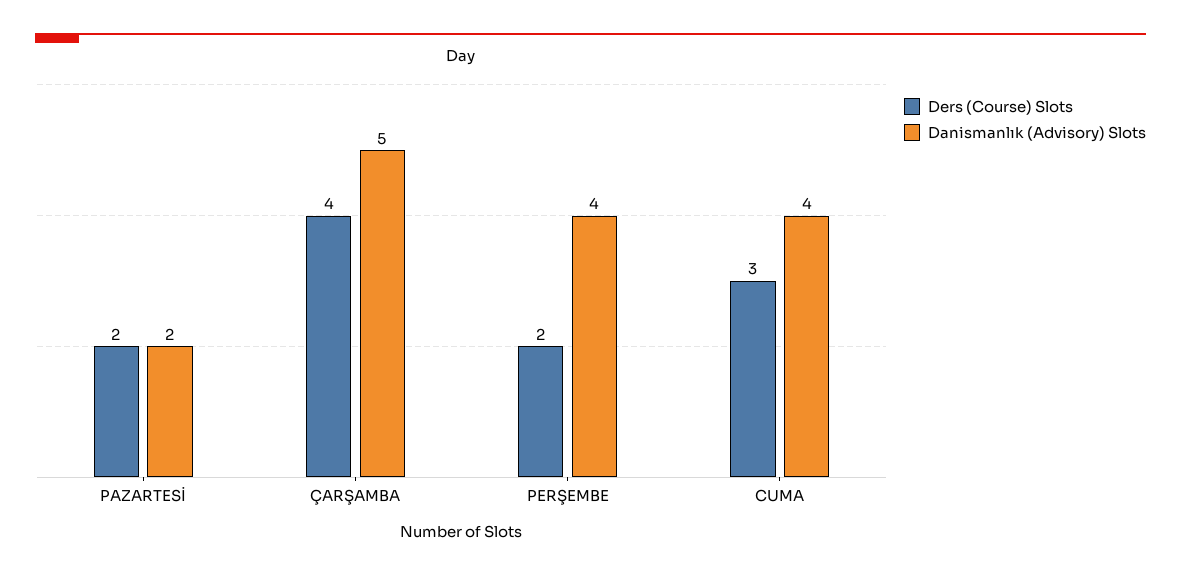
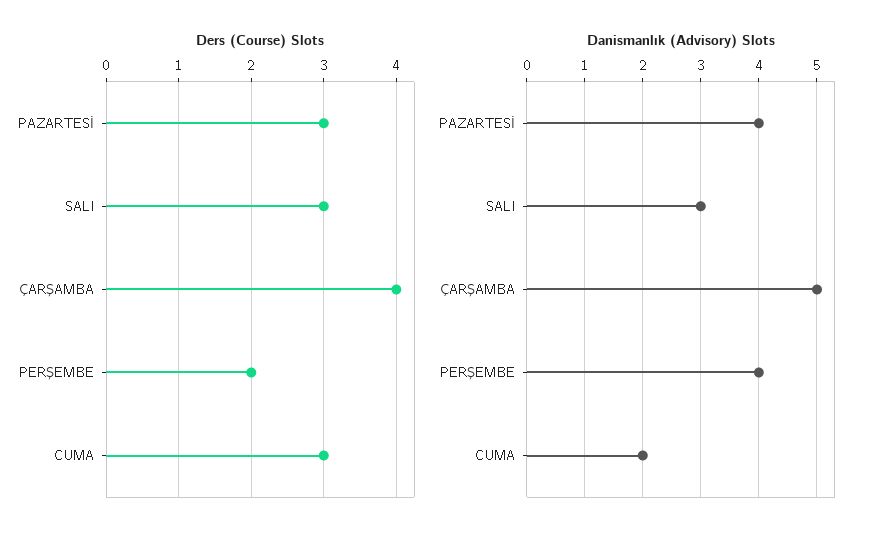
Ders (Course) Slots, PAZARTESİ: 2 -> 3
Danismanlık (Advisory) Slots, PAZARTESİ: 2 -> 4
Danismanlık (Advisory) Slots, CUMA: 4 -> 2
Ders (Course) Slots, SALI: none -> 3
Danismanlık (Advisory) Slots, SALI: none -> 3

